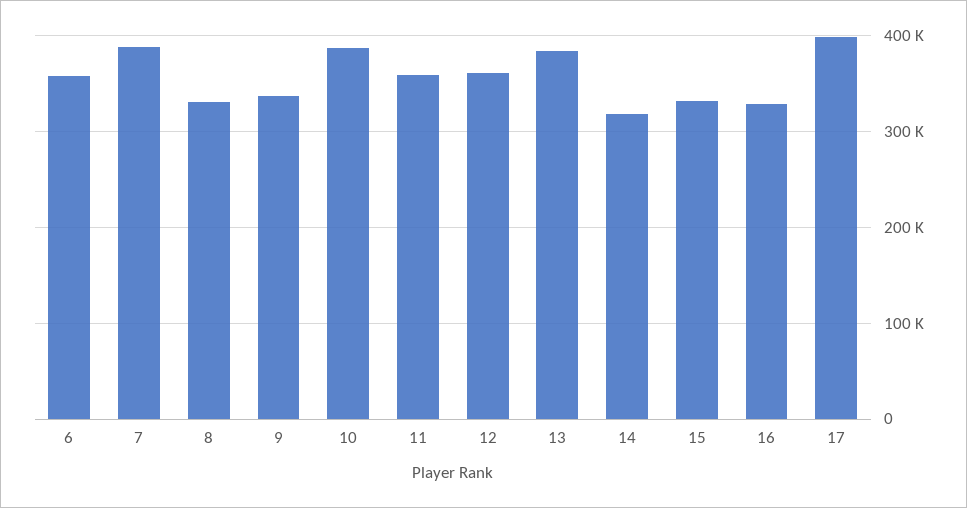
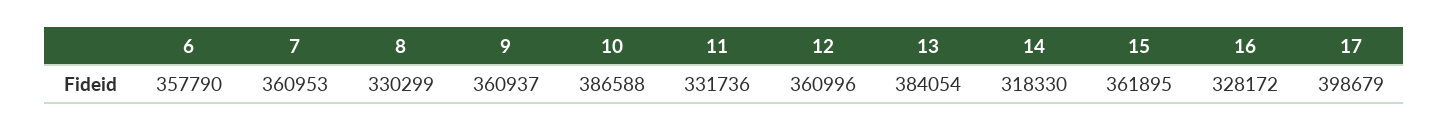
7: 390000 -> 360953
9: 340000 -> 360937
11: 360000 -> 331736
15: 330000 -> 361895

